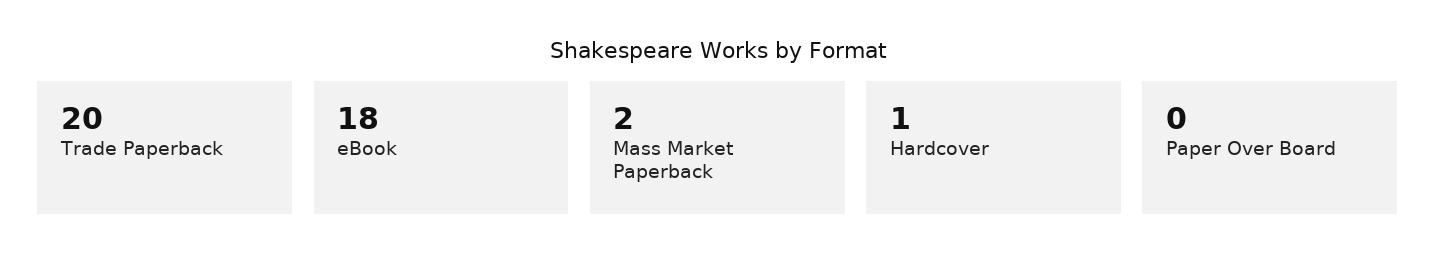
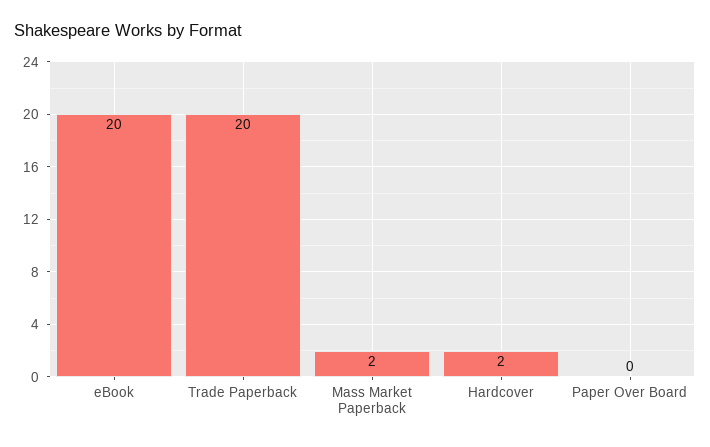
eBook: 18 -> 20
Hardcover: 1 -> 2

